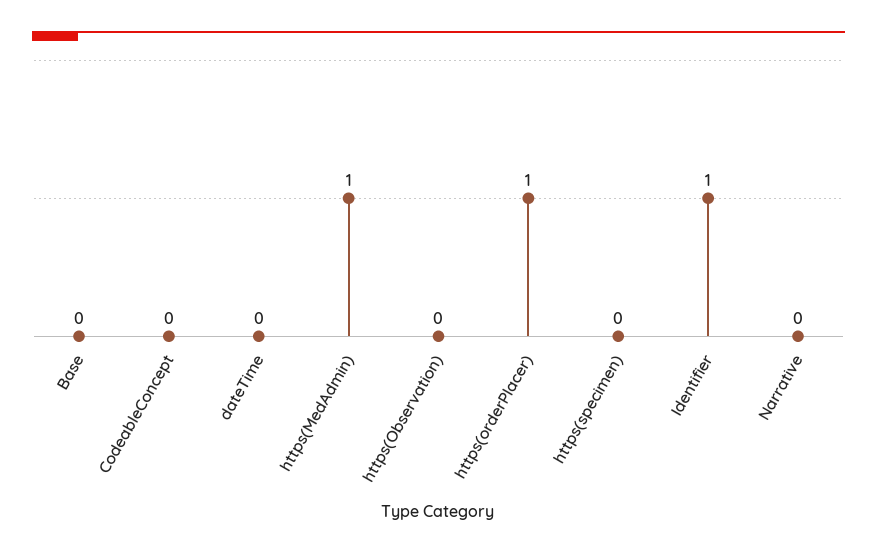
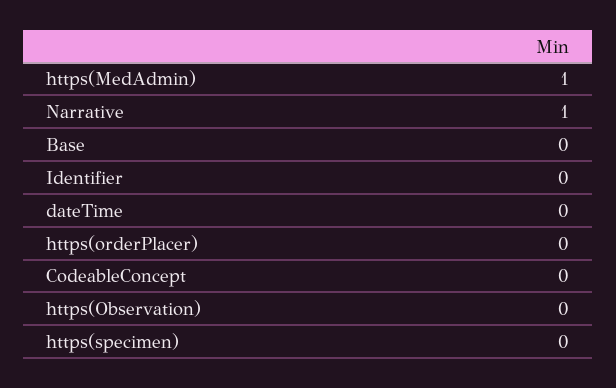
https(orderPlacer): 1 -> 0
Identifier: 1 -> 0
Narrative: 0 -> 1

